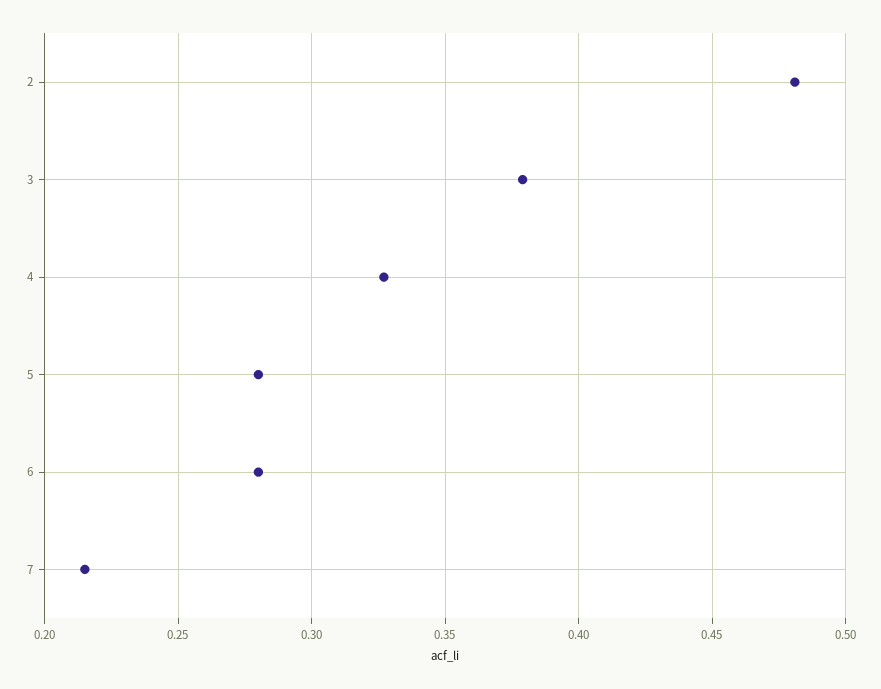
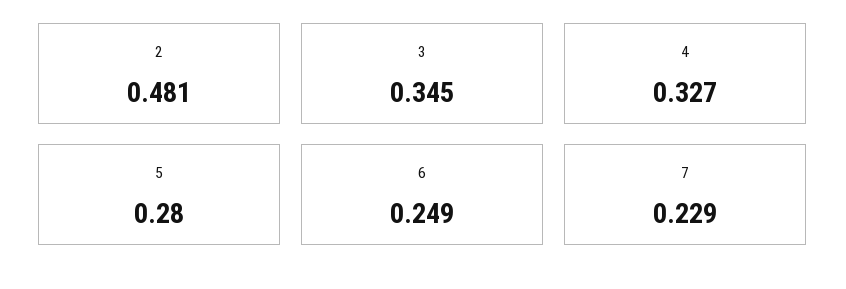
3: 0.38 -> 0.345
6: 0.28 -> 0.249
7: 0.215 -> 0.229

